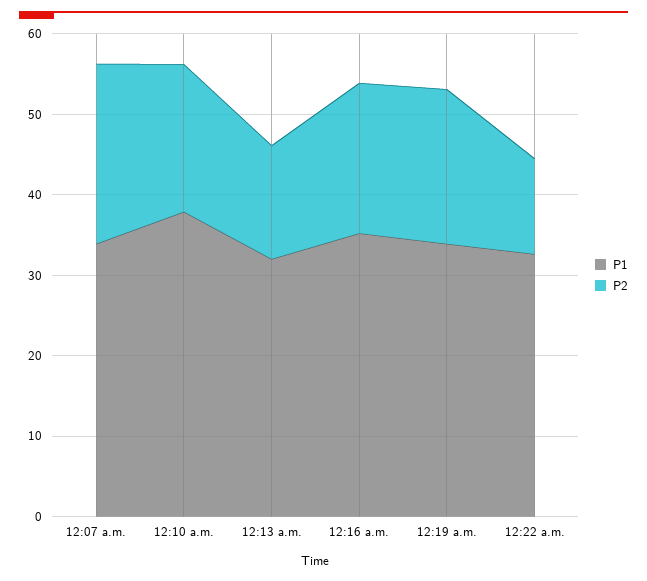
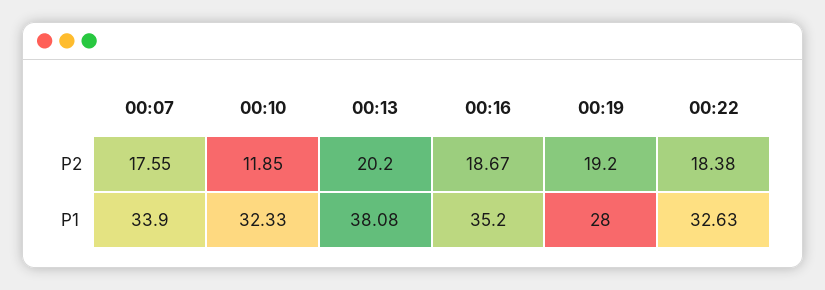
P2, 12:07 a.m.: 22 -> 17.55
P1, 12:10 a.m.: 38 -> 32.33
P2, 12:10 a.m.: 18 -> 11.85
P1, 12:13 a.m.: 32 -> 38.08
P2, 12:13 a.m.: 14 -> 20.2
P1, 12:19 a.m.: 34 -> 28
P2, 12:22 a.m.: 12 -> 18.38

